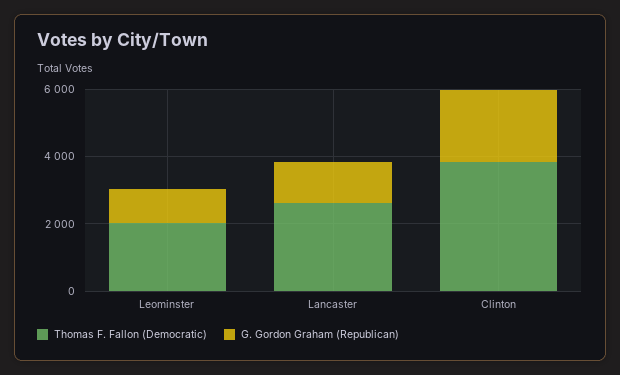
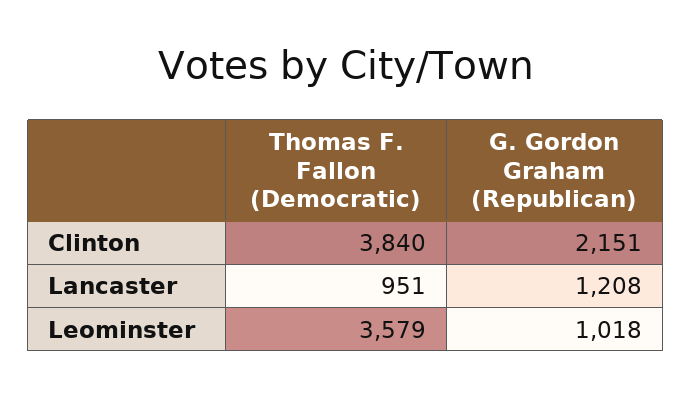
Thomas F. Fallon (Democratic), Leominster: 2000 -> 3579
Thomas F. Fallon (Democratic), Lancaster: 2500 -> 951

